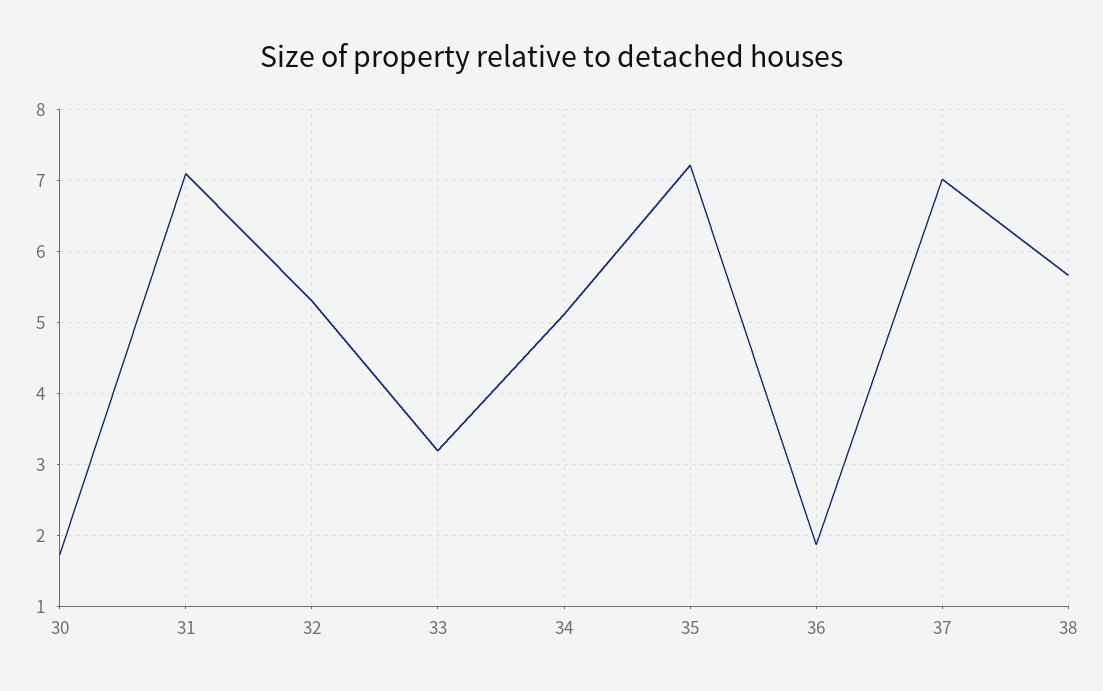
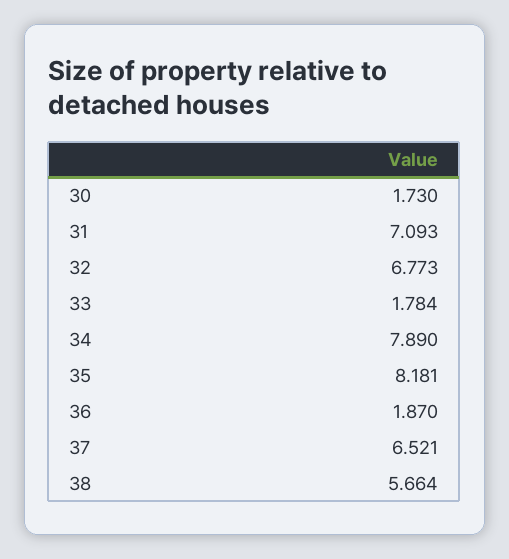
32: 5.3 -> 6.773
33: 3.2 -> 1.784
34: 5.1 -> 7.89
35: 7.2 -> 8.181
37: 7 -> 6.521

